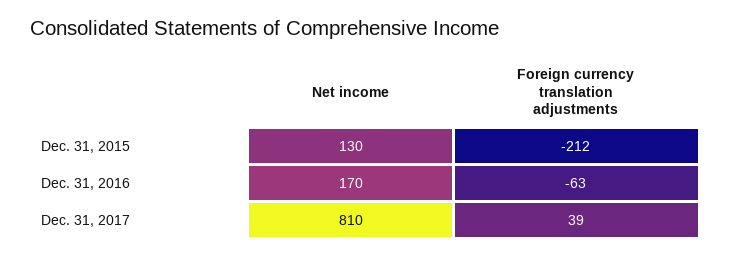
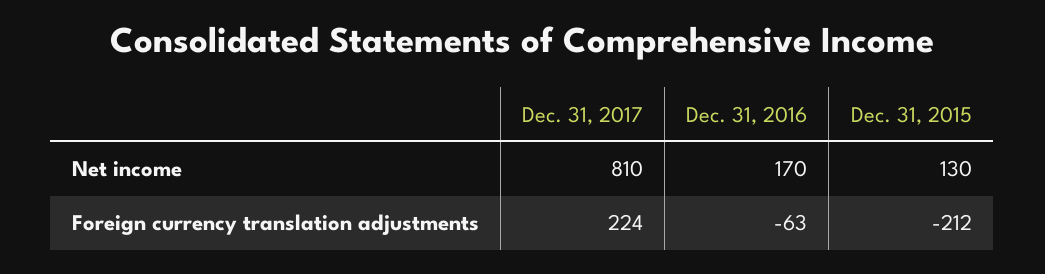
Foreign currency translation adjustments, Dec. 31, 2017: 39 -> 224

